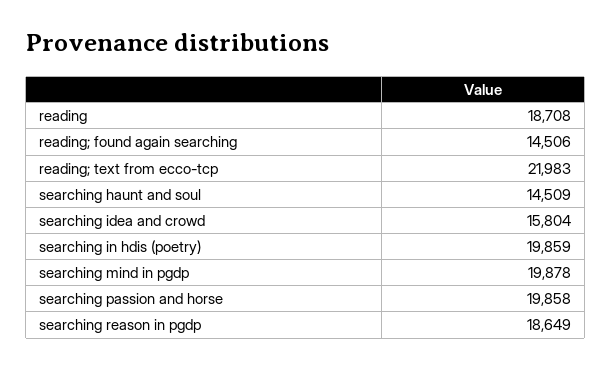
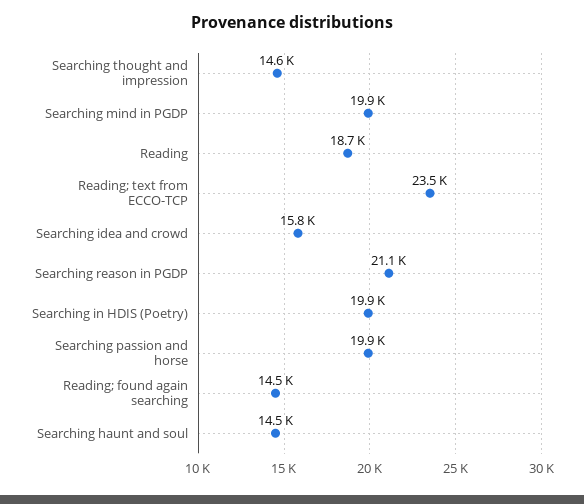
reading; text from ecco-tcp: 21983 -> 23500
searching reason in pgdp: 18649 -> 21100
Searching thought and impression: none -> 14600

